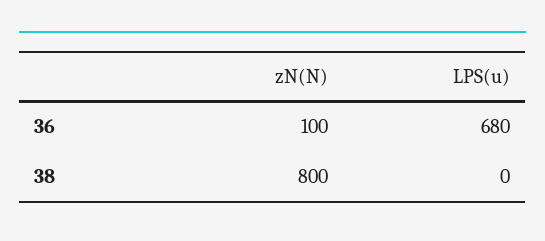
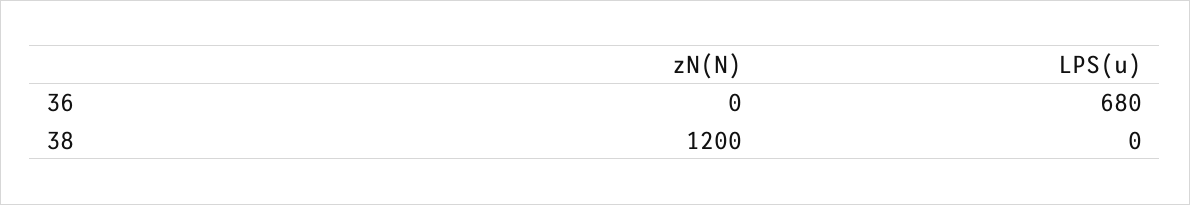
zN(N), 36: 100 -> 0
zN(N), 38: 800 -> 1200

